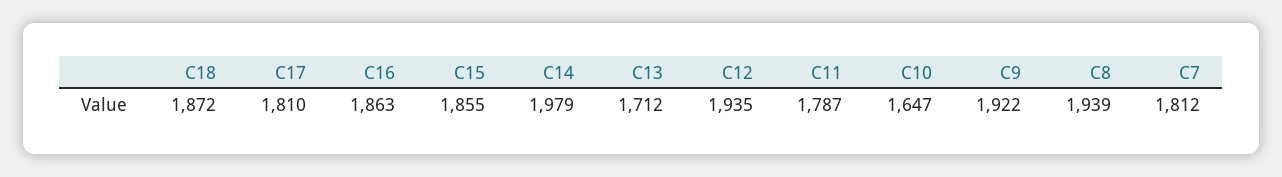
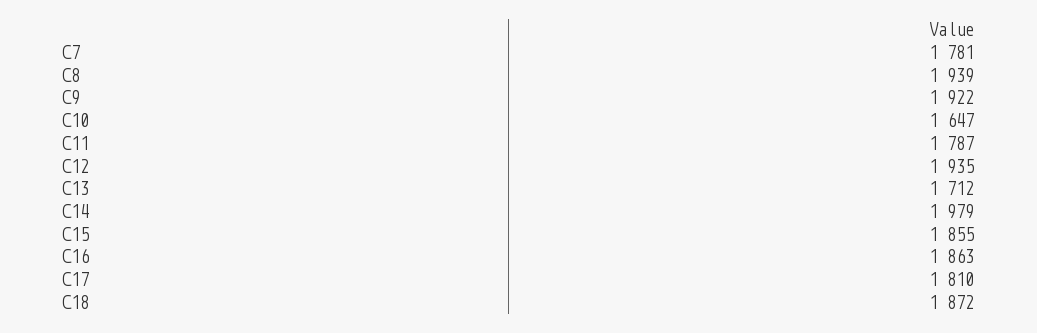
C7: 1812 -> 1781

